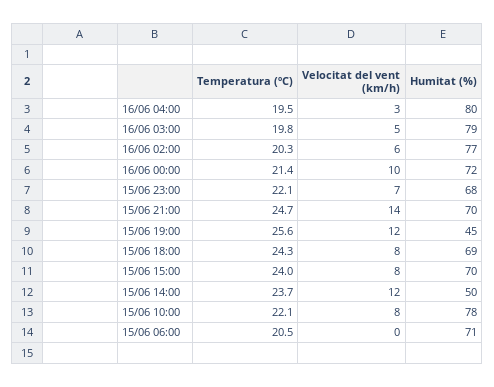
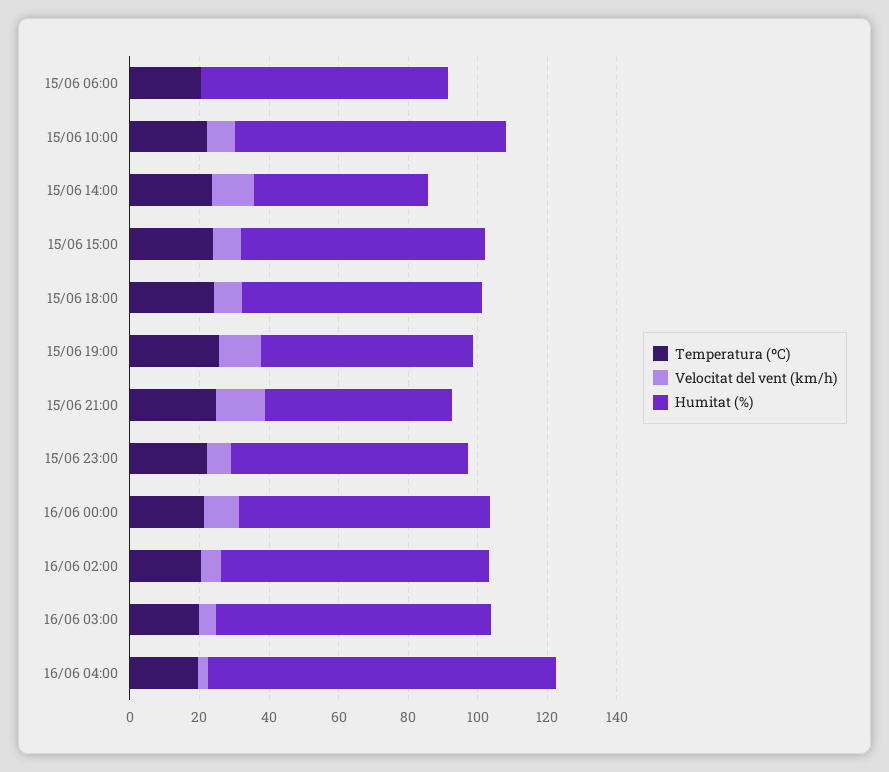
Humitat (%), 16/06 04:00: 80 -> 100
Humitat (%), 15/06 21:00: 70 -> 55
Humitat (%), 15/06 19:00: 45 -> 60

